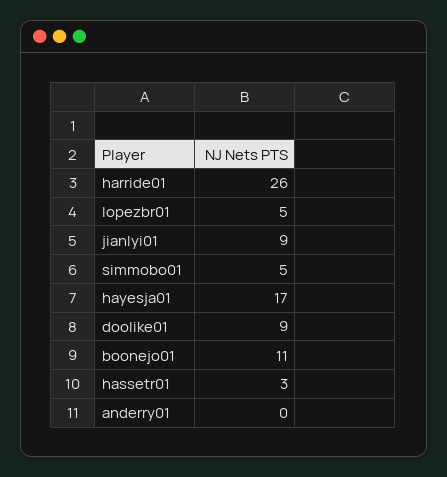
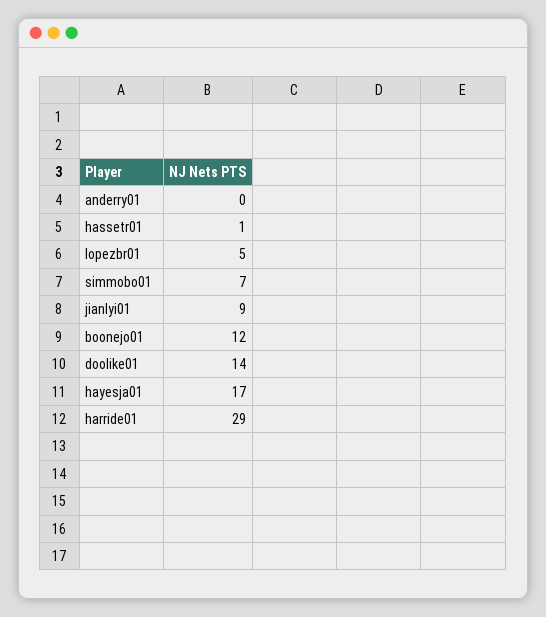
harride01: 26 -> 29
simmobo01: 5 -> 7
doolike01: 9 -> 14
boonejo01: 11 -> 12
hassetr01: 3 -> 1

